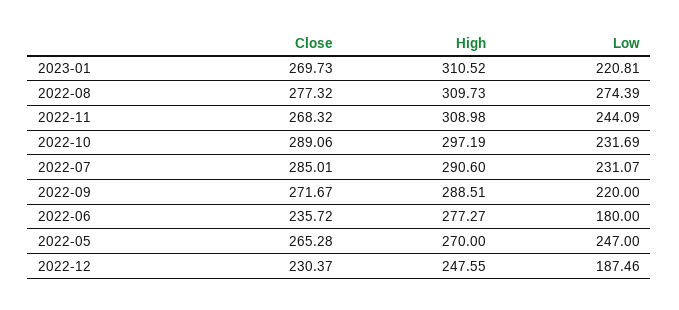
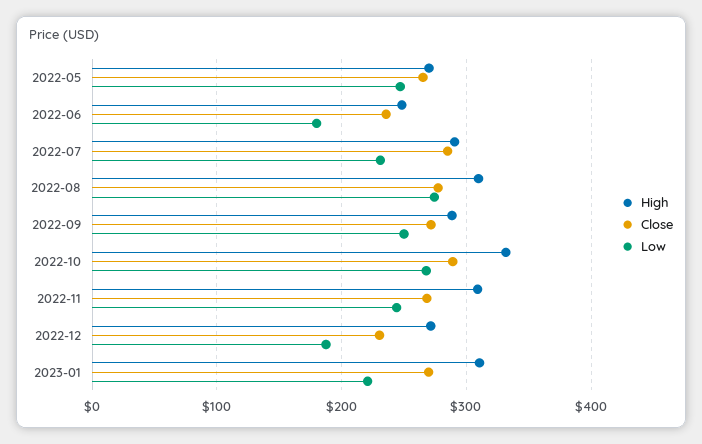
High, 2022-10: 297.19 -> 330
Low, 2022-10: 231.69 -> 270
Low, 2022-09: 220 -> 250
High, 2022-06: 277.27 -> 250
High, 2022-12: 247.55 -> 270

